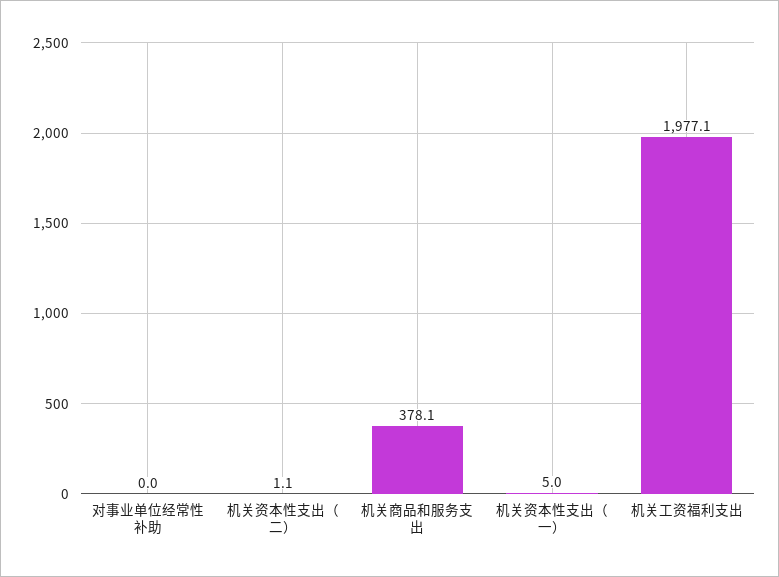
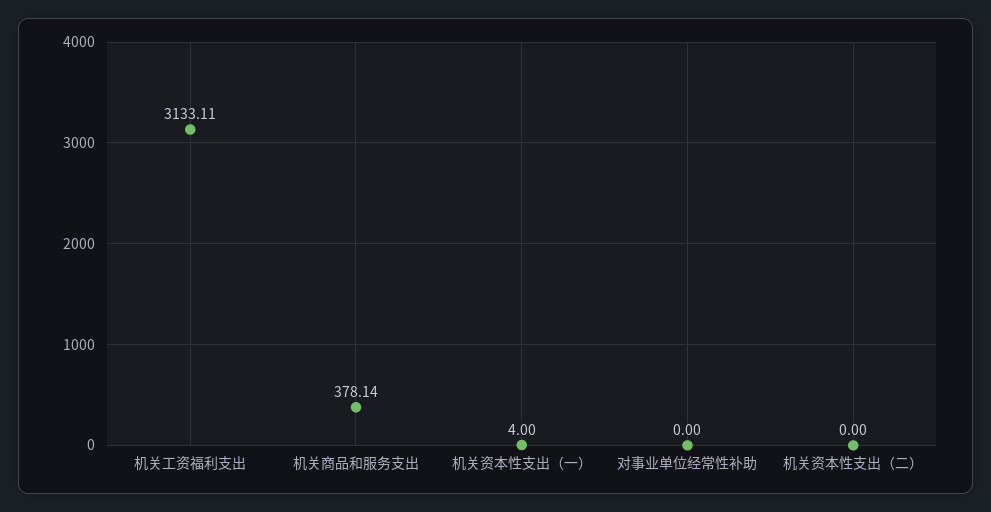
机关资本性支出（二）: 1.1 -> 0
机关资本性支出（一）: 5 -> 4
机关工资福利支出: 1977.1 -> 3133.11

